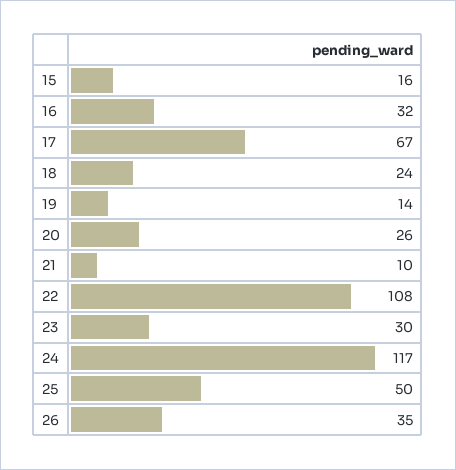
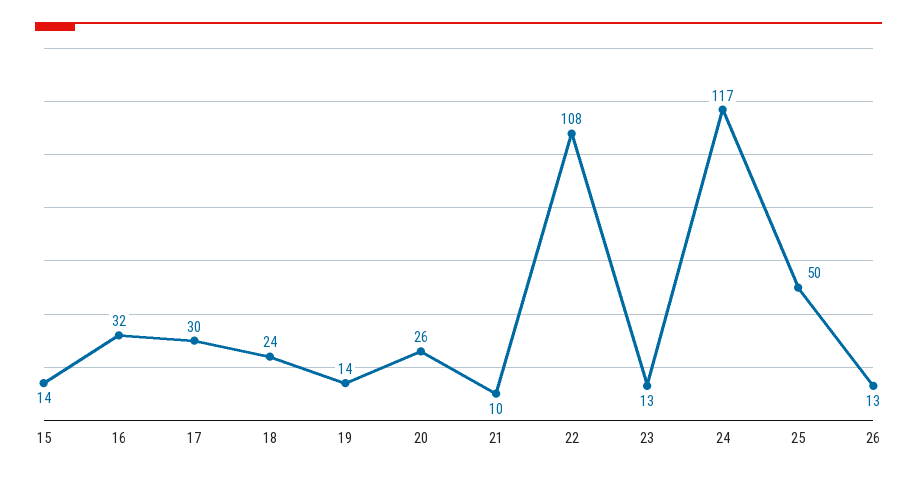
15: 16 -> 14
17: 67 -> 30
23: 30 -> 13
26: 35 -> 13

